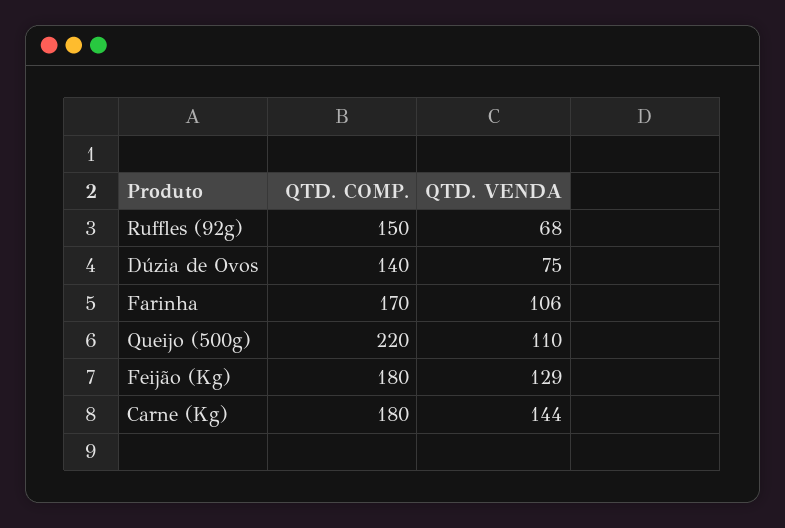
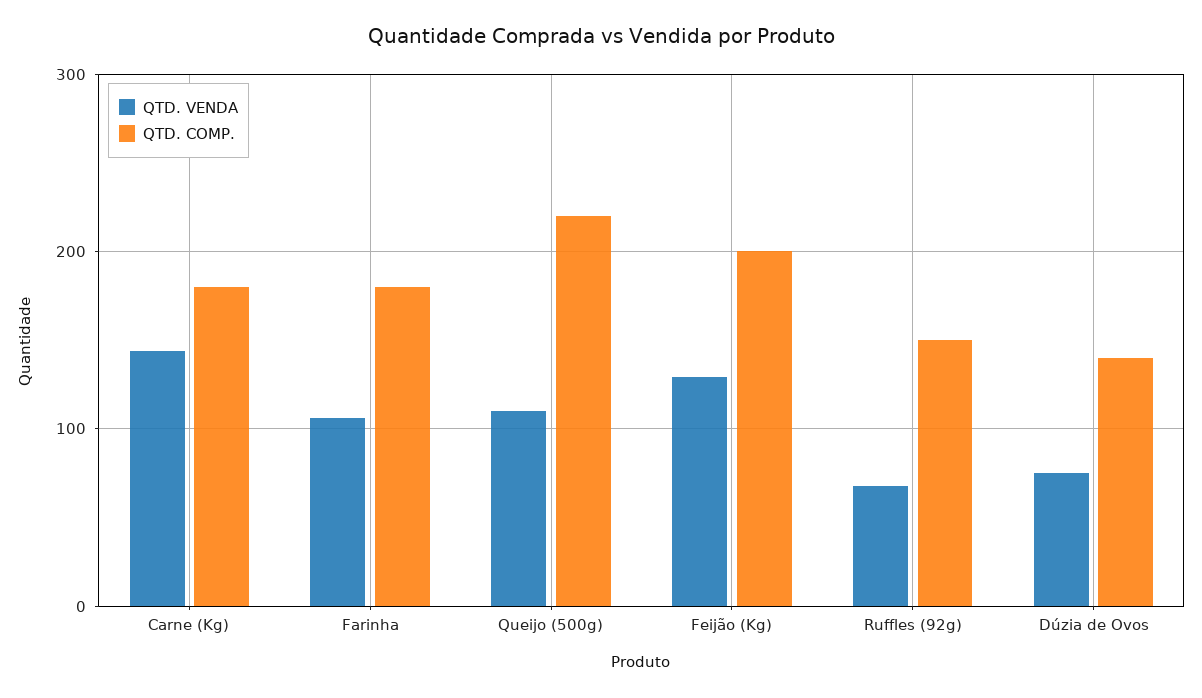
QTD. COMP., Farinha: 170 -> 180
QTD. COMP., Feijão (Kg): 180 -> 200

